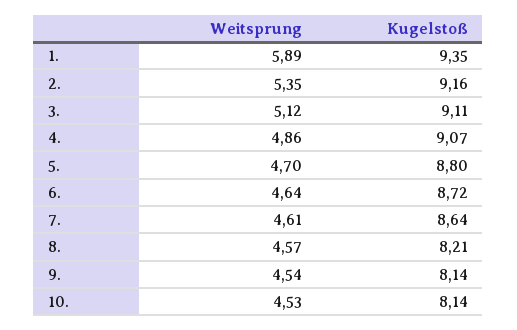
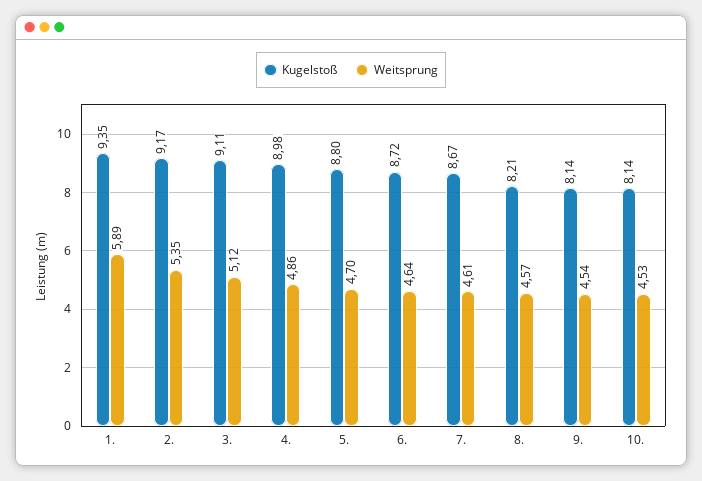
Kugelstoß, 2.: 9.16 -> 9.17
Kugelstoß, 4.: 9.07 -> 8.98
Kugelstoß, 7.: 8.64 -> 8.67

